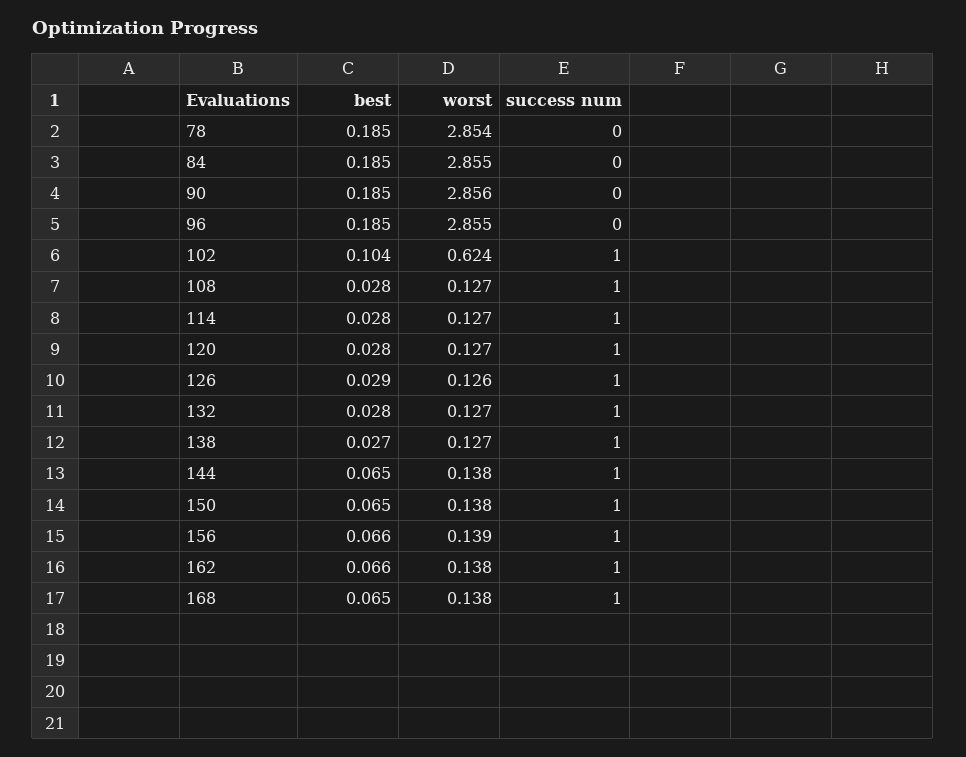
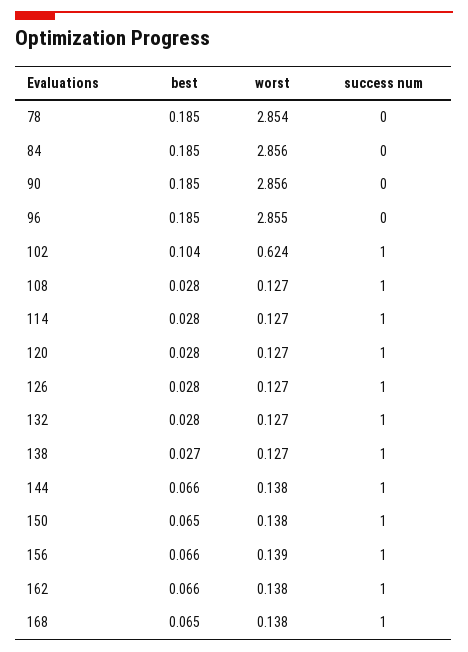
worst, 84: 2.855 -> 2.856
best, 126: 0.029 -> 0.028
worst, 126: 0.126 -> 0.127
best, 144: 0.065 -> 0.066

